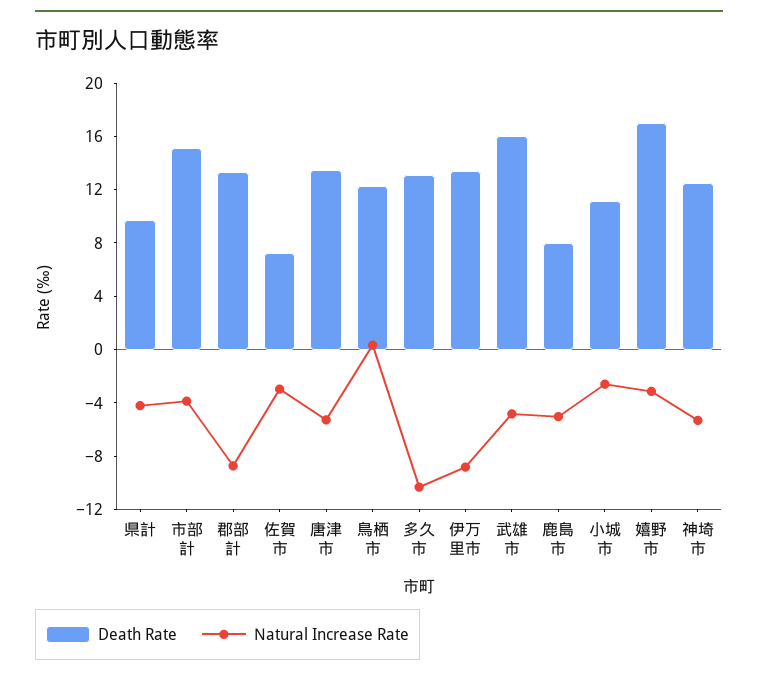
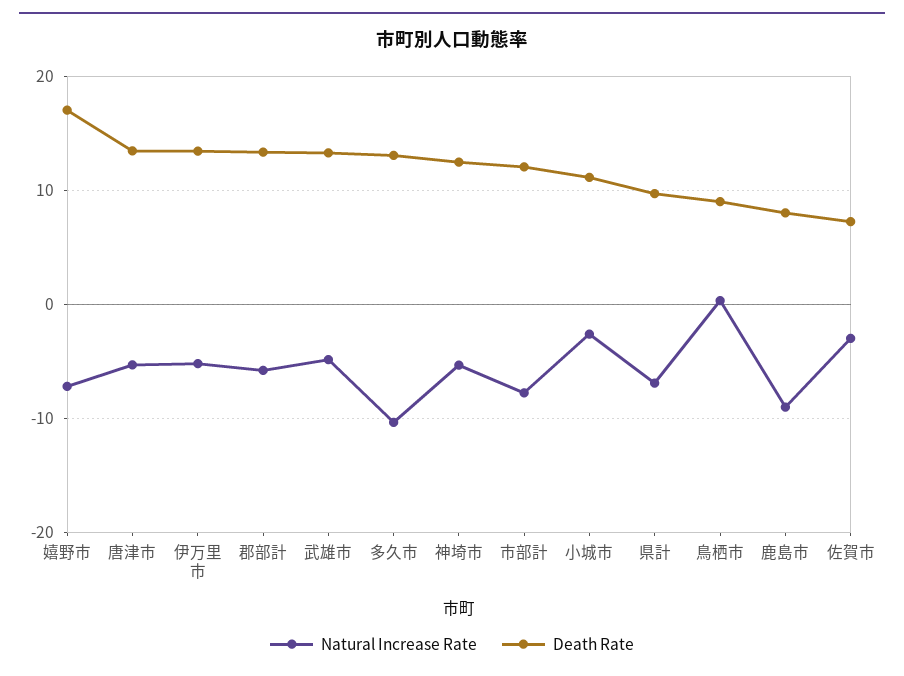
Natural Increase Rate, 県計: -4 -> -7
Death Rate, 市部計: 15 -> 12
Natural Increase Rate, 市部計: -4 -> -8
Natural Increase Rate, 郡部計: -9 -> -6
Death Rate, 鳥栖市: 12 -> 9
Natural Increase Rate, 伊万里市: -9 -> -5
Death Rate, 武雄市: 16 -> 13
Natural Increase Rate, 鹿島市: -5 -> -9
Natural Increase Rate, 嬉野市: -3 -> -7

